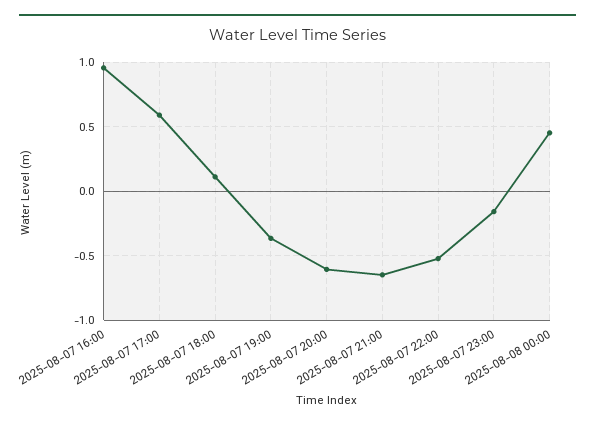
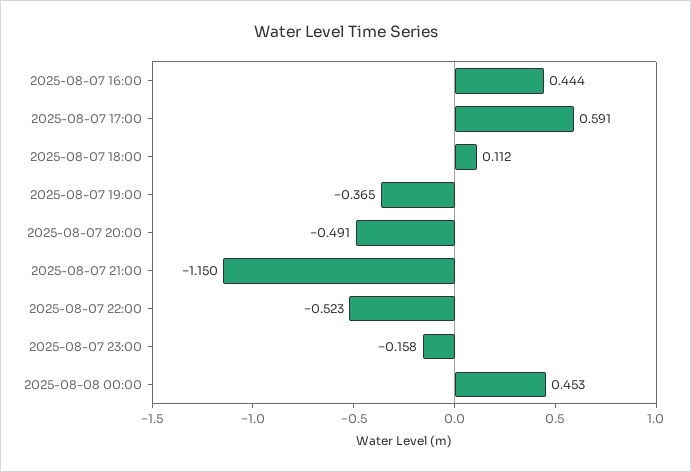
2025-08-07 16:00: 0.95 -> 0.444
2025-08-07 20:00: -0.6 -> -0.491
2025-08-07 21:00: -0.65 -> -1.15

